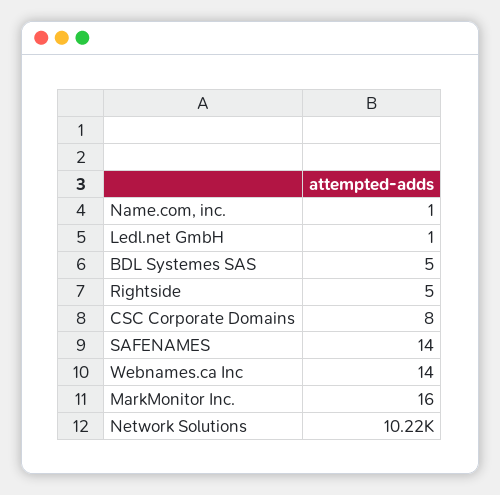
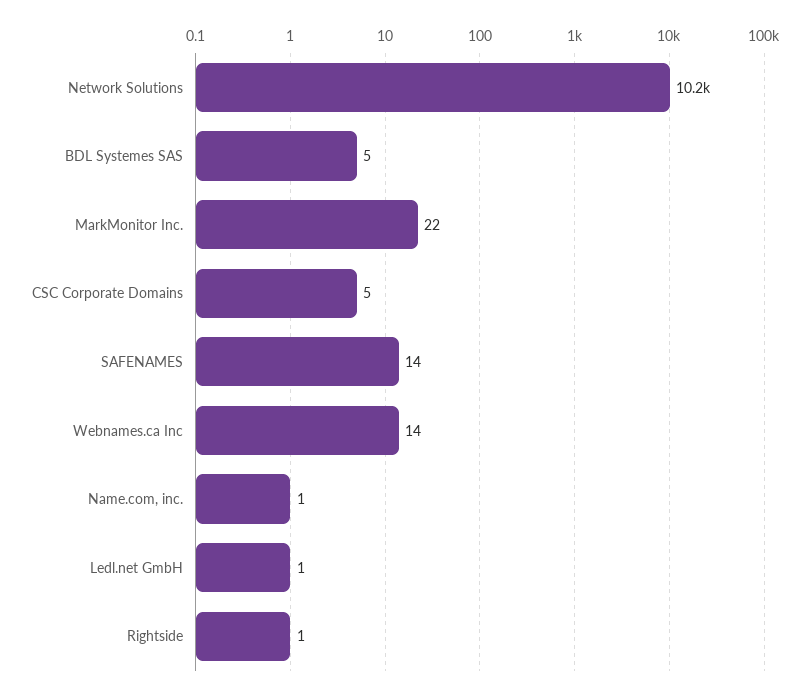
Rightside: 5 -> 1
CSC Corporate Domains: 8 -> 5
MarkMonitor Inc.: 16 -> 22

